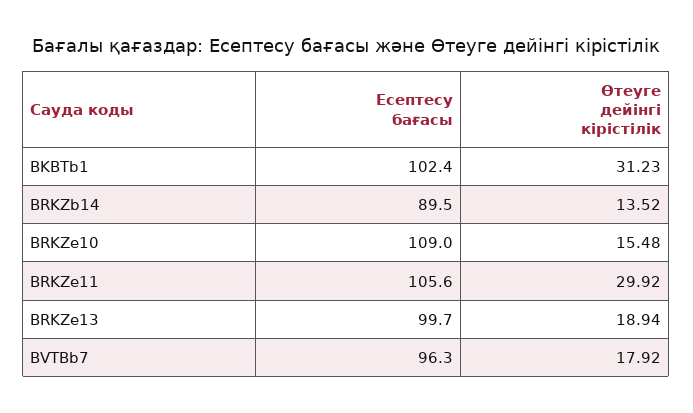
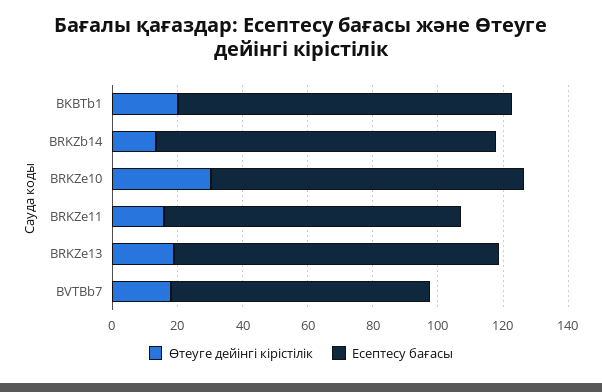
Өтеуге дейінгі кірістілік, BKBTb1: 31.23 -> 20
Есептесу бағасы, BRKZb14: 89.5 -> 105
Есептесу бағасы, BRKZe10: 109 -> 95
Өтеуге дейінгі кірістілік, BRKZe10: 15.48 -> 30
Есептесу бағасы, BRKZe11: 105.6 -> 90
Өтеуге дейінгі кірістілік, BRKZe11: 29.92 -> 15
Есептесу бағасы, BVTBb7: 96.3 -> 80

